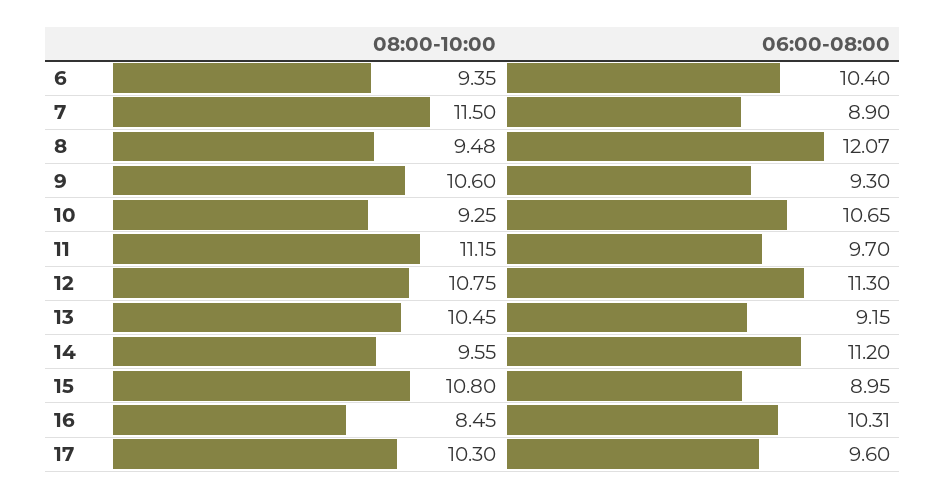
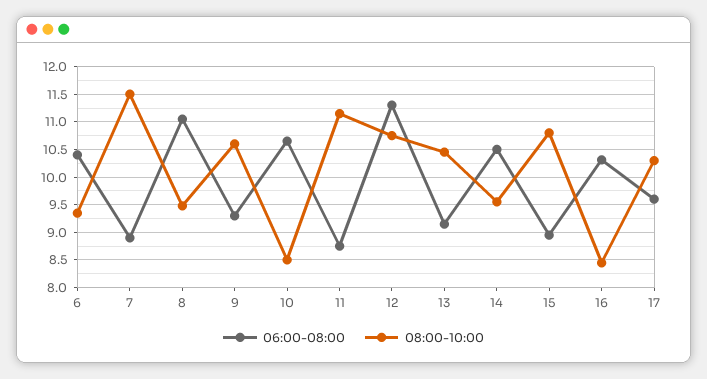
06:00-08:00, 8: 12.07 -> 11
08:00-10:00, 10: 9.25 -> 8.5
06:00-08:00, 11: 9.7 -> 8.75
06:00-08:00, 14: 11.2 -> 10.5

